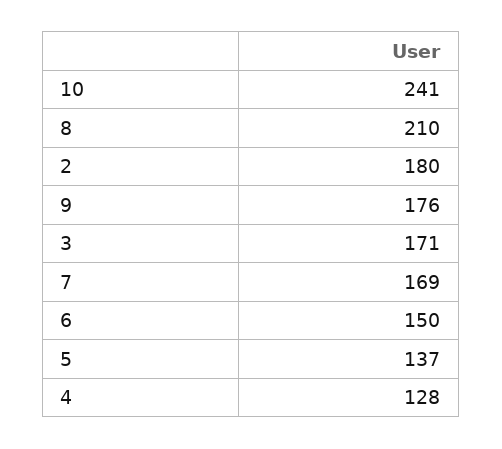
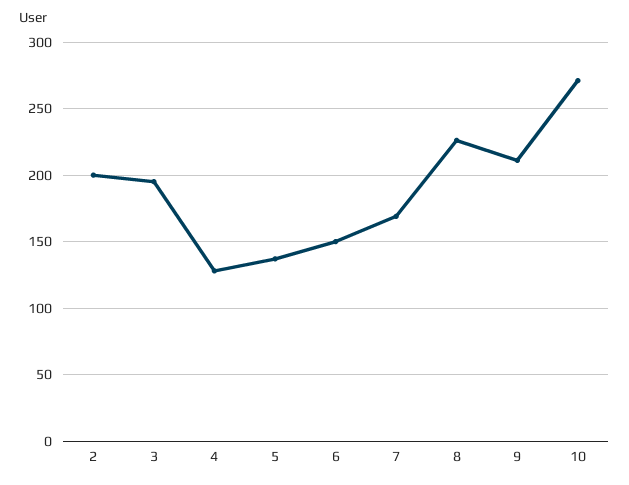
10: 241 -> 270
8: 210 -> 225
2: 180 -> 200
9: 176 -> 210
3: 171 -> 195

